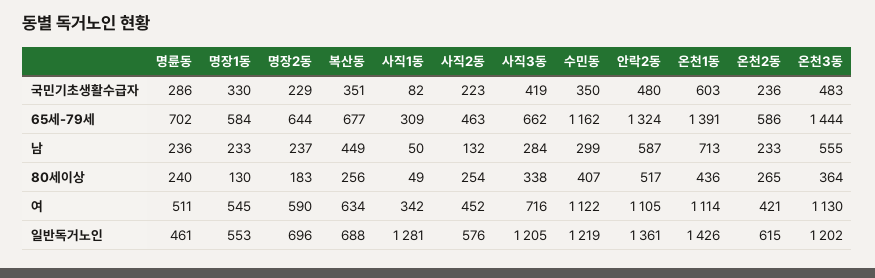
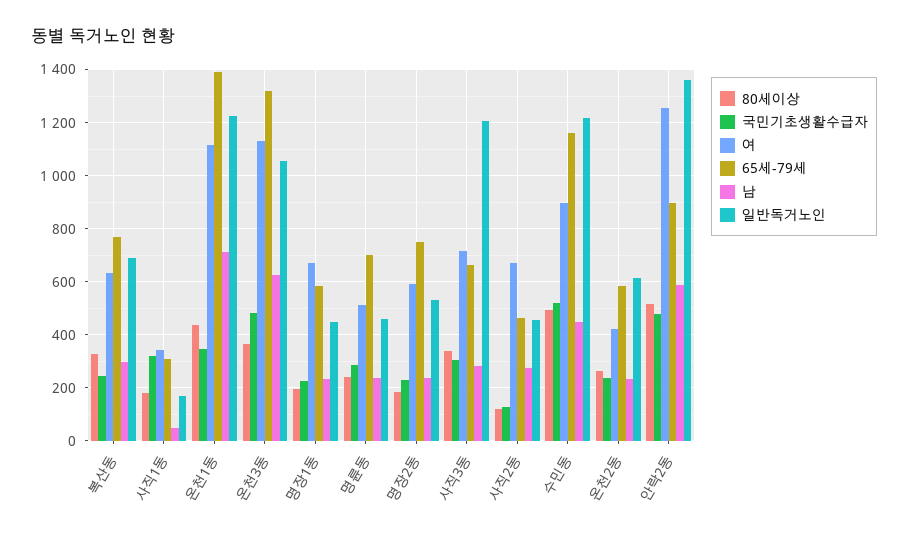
국민기초생활수급자, 명장1동: 330 -> 225
국민기초생활수급자, 복산동: 351 -> 250
국민기초생활수급자, 사직1동: 82 -> 325
국민기초생활수급자, 사직2동: 223 -> 125
국민기초생활수급자, 사직3동: 419 -> 300
국민기초생활수급자, 수민동: 350 -> 525
국민기초생활수급자, 온천1동: 603 -> 350
65세-79세, 명장2동: 644 -> 750
65세-79세, 복산동: 677 -> 775
65세-79세, 안락2동: 1324 -> 900
65세-79세, 온천3동: 1444 -> 1325
남, 복산동: 449 -> 300
남, 사직2동: 132 -> 275
남, 수민동: 299 -> 450
남, 온천3동: 555 -> 625
80세이상, 명장1동: 130 -> 200
80세이상, 복산동: 256 -> 325
80세이상, 사직1동: 49 -> 175
80세이상, 사직2동: 254 -> 125
80세이상, 수민동: 407 -> 500
여, 명장1동: 545 -> 675
여, 사직2동: 452 -> 675
여, 수민동: 1122 -> 900
여, 안락2동: 1105 -> 1250
일반독거노인, 명장1동: 553 -> 450
일반독거노인, 명장2동: 696 -> 525
일반독거노인, 사직1동: 1281 -> 175
일반독거노인, 사직2동: 576 -> 450
일반독거노인, 온천1동: 1426 -> 1225
일반독거노인, 온천3동: 1202 -> 1050

